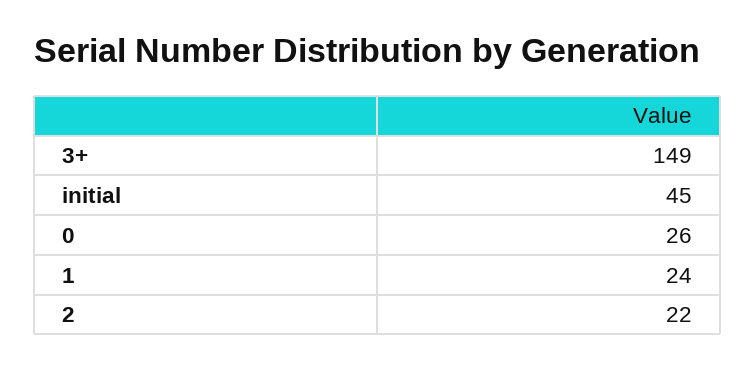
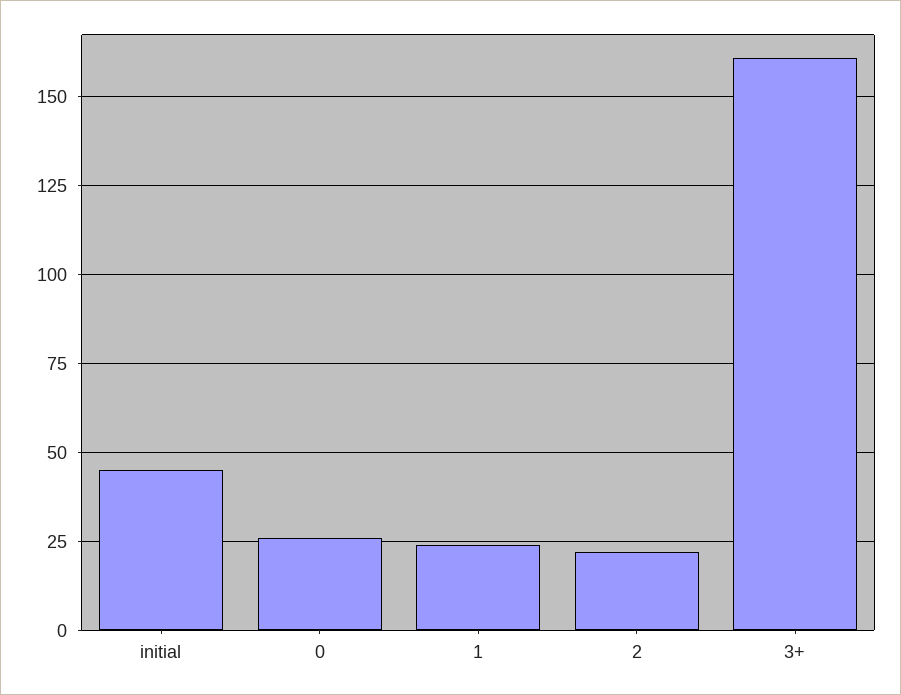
3+: 149 -> 160

